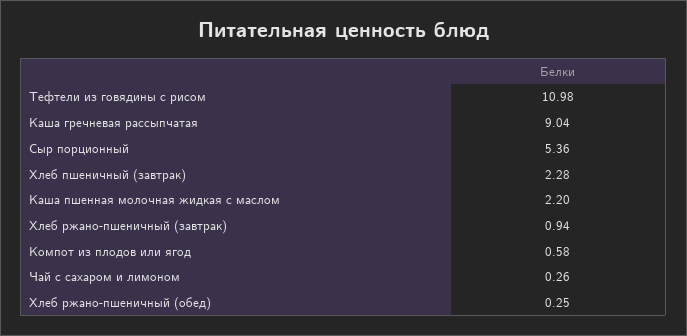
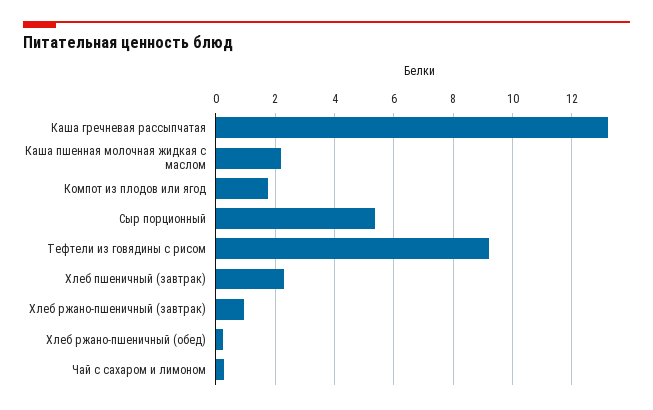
Тефтели из говядины с рисом: 10.98 -> 9.25
Каша гречневая рассыпчатая: 9.04 -> 13.25
Компот из плодов или ягод: 0.58 -> 1.75

